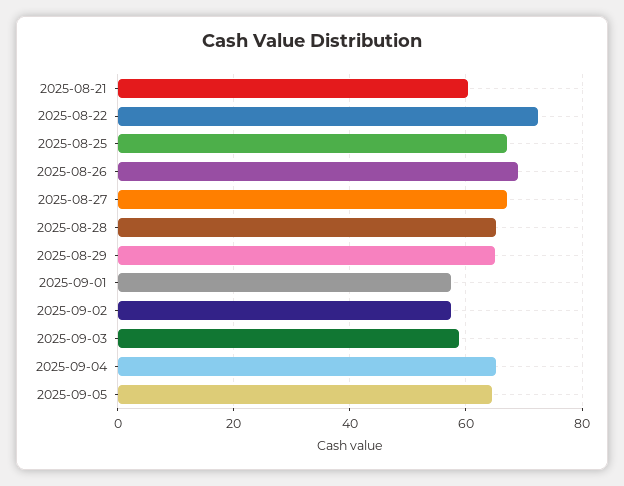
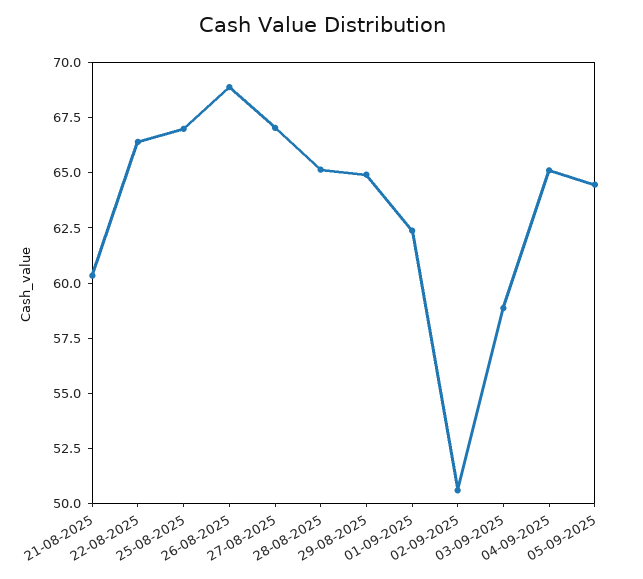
2025-08-22: 72 -> 66.5
2025-09-01: 58 -> 62.5
2025-09-02: 58 -> 50.5

